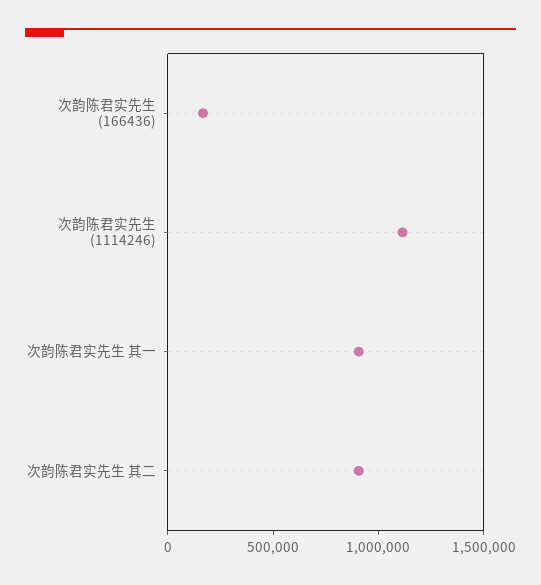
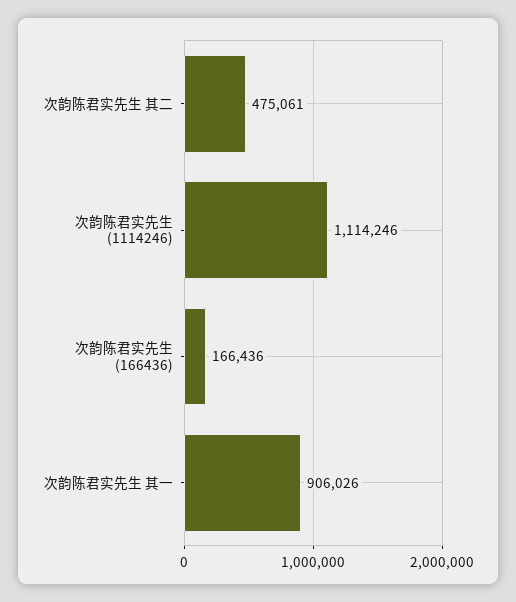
次韵陈君实先生 其二: 900000 -> 475061

